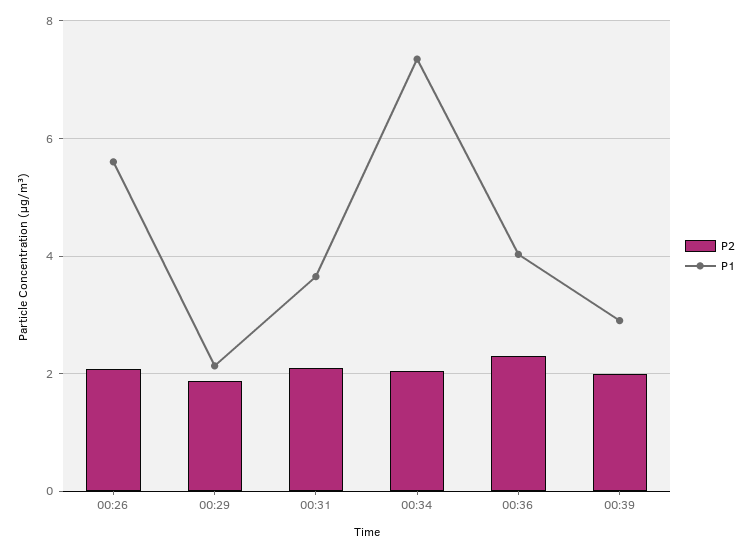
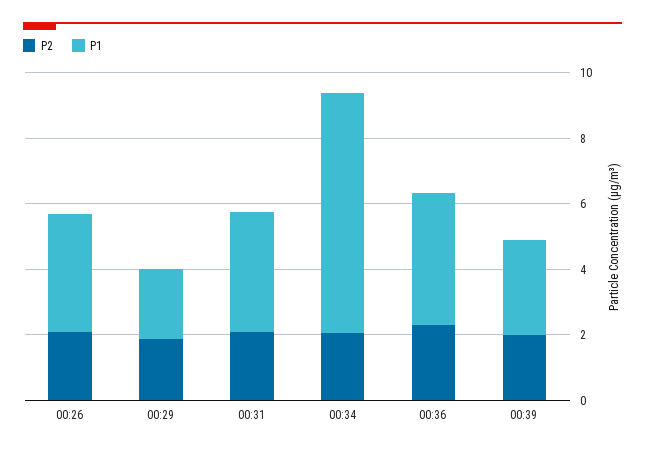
P1, 00:26: 5.6 -> 3.5

